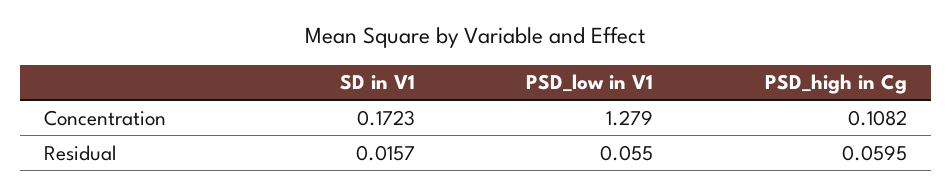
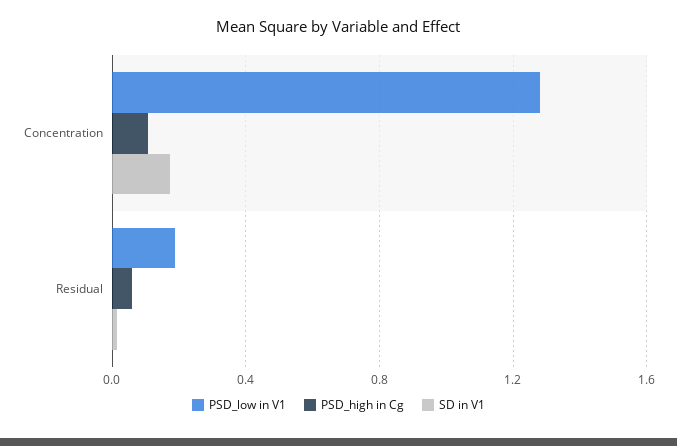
PSD_low in V1, Residual: 0.055 -> 0.2

